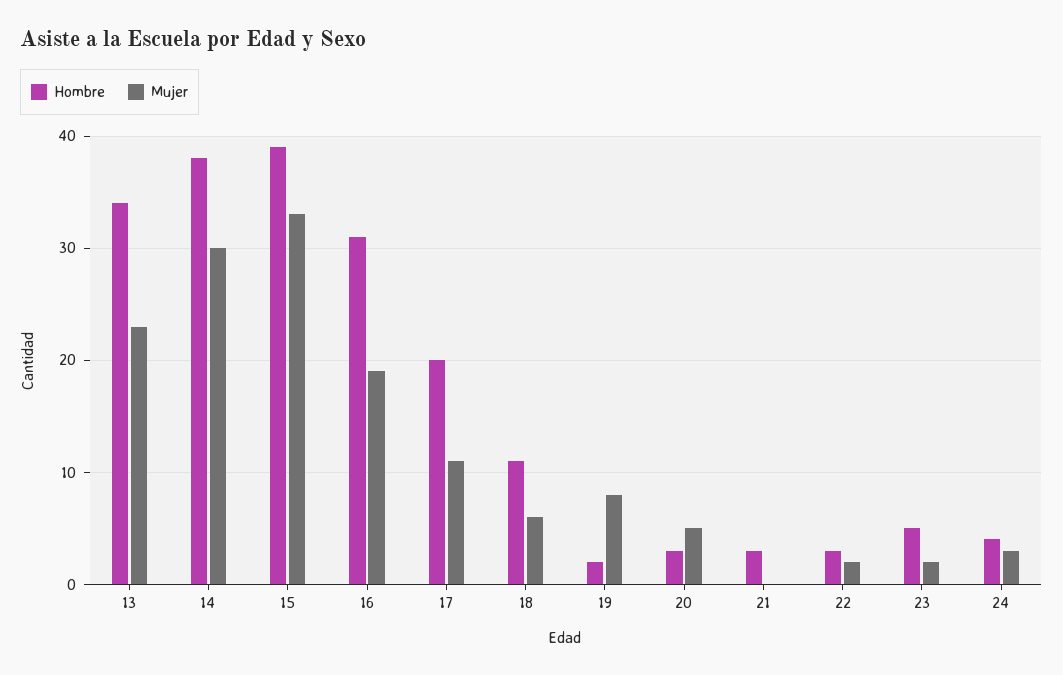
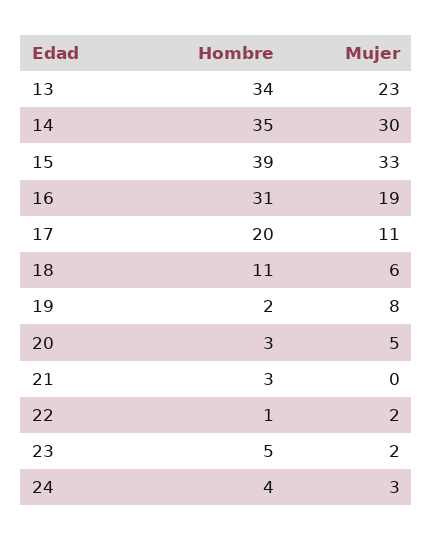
Hombre, 14: 38 -> 35
Hombre, 22: 3 -> 1

